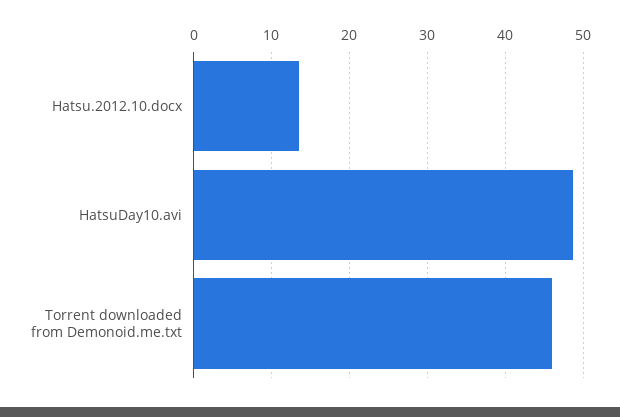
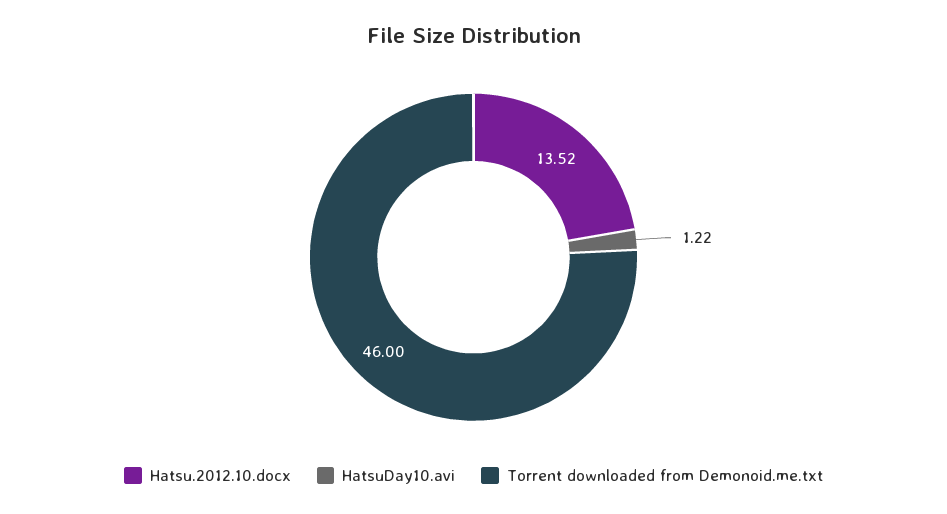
HatsuDay10.avi: 49 -> 1.22

